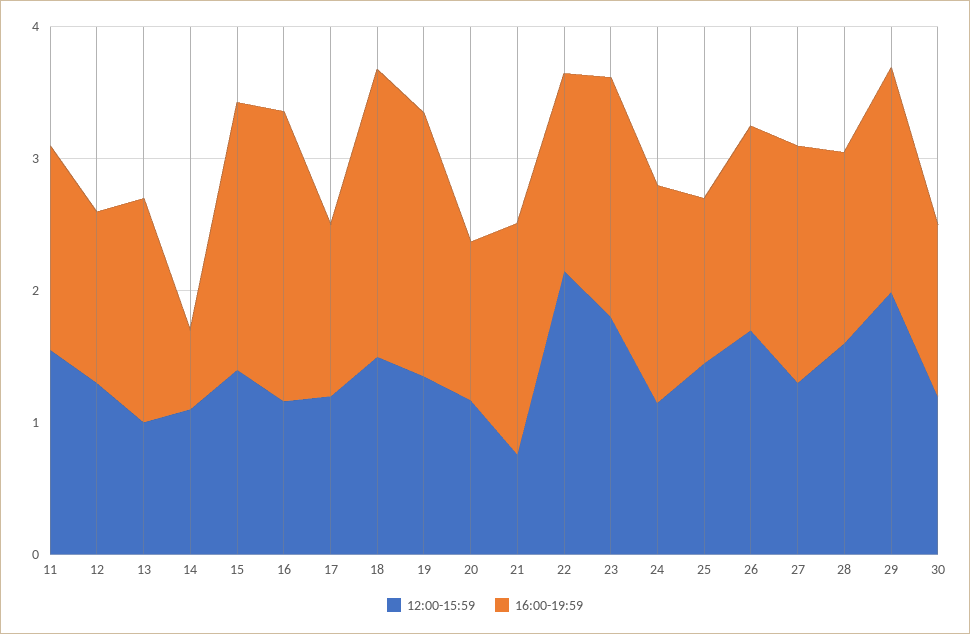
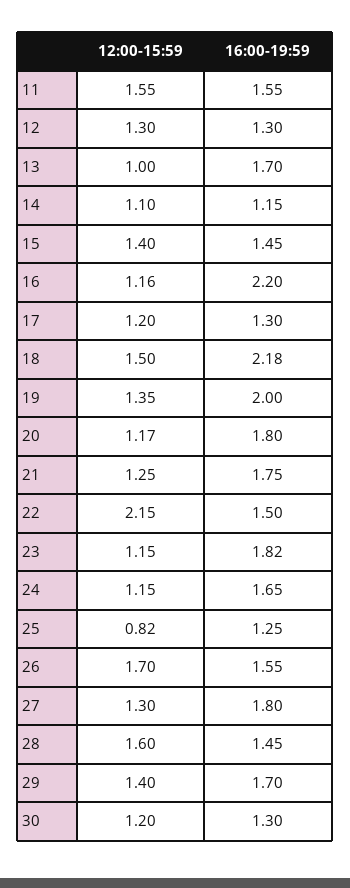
16:00-19:59, 14: 0.6 -> 1.15
16:00-19:59, 15: 2 -> 1.45
16:00-19:59, 20: 1.2 -> 1.8
12:00-15:59, 21: 0.8 -> 1.25
12:00-15:59, 23: 1.8 -> 1.15
12:00-15:59, 25: 1.4 -> 0.82
12:00-15:59, 29: 2 -> 1.4

